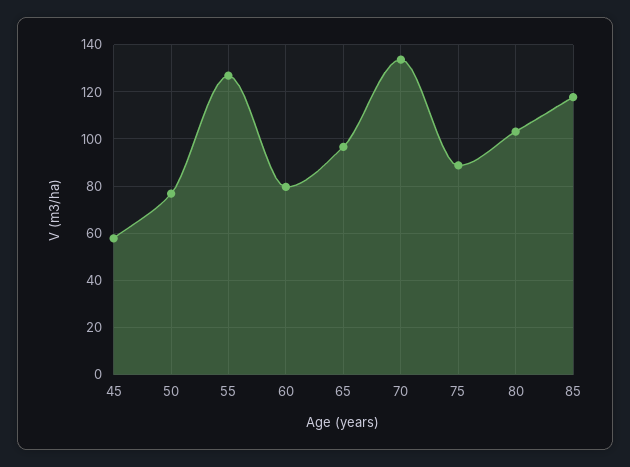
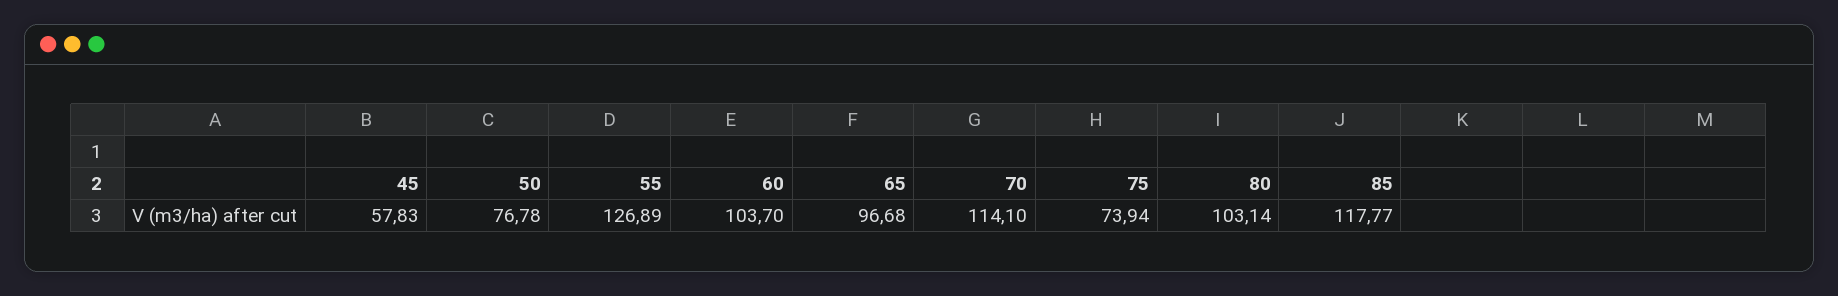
60: 80 -> 103.7
70: 135 -> 114.1
75: 90 -> 73.94

